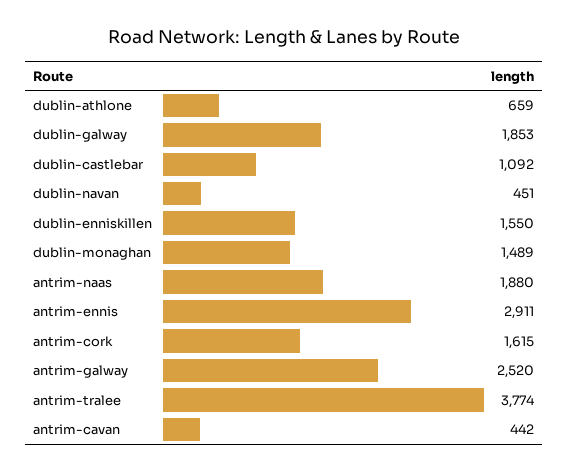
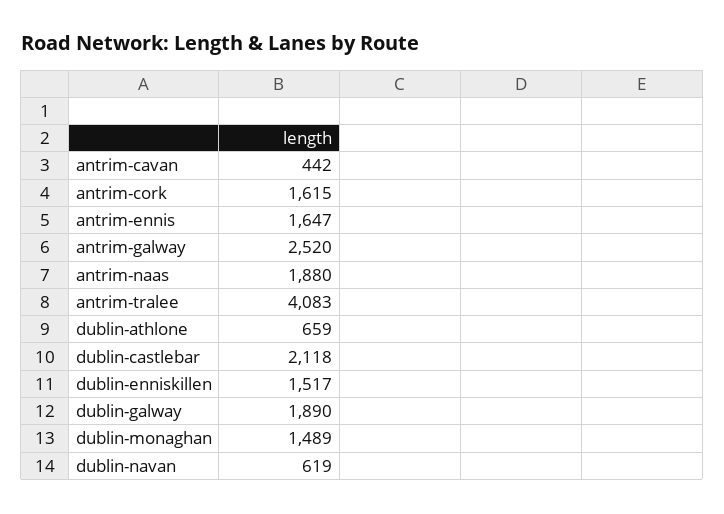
dublin-galway: 1853 -> 1890
dublin-castlebar: 1092 -> 2118
dublin-navan: 451 -> 619
dublin-enniskillen: 1550 -> 1517
antrim-ennis: 2911 -> 1647
antrim-tralee: 3774 -> 4083

